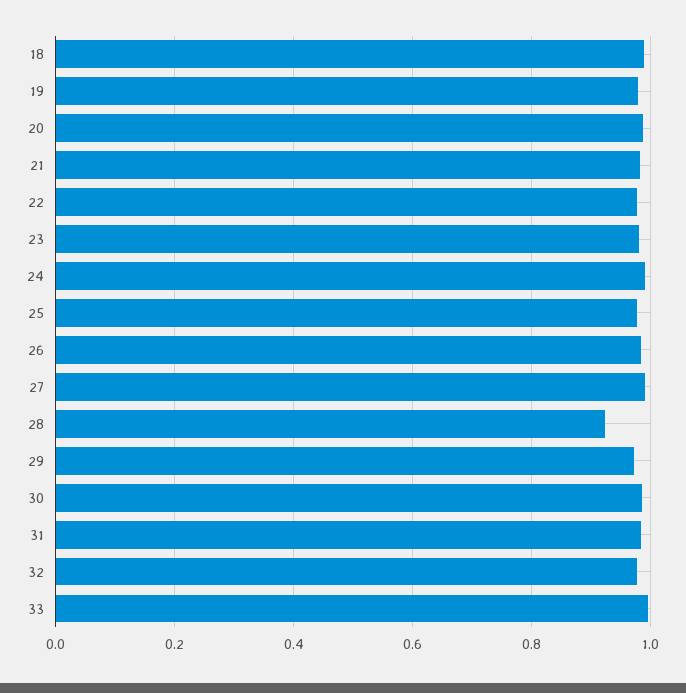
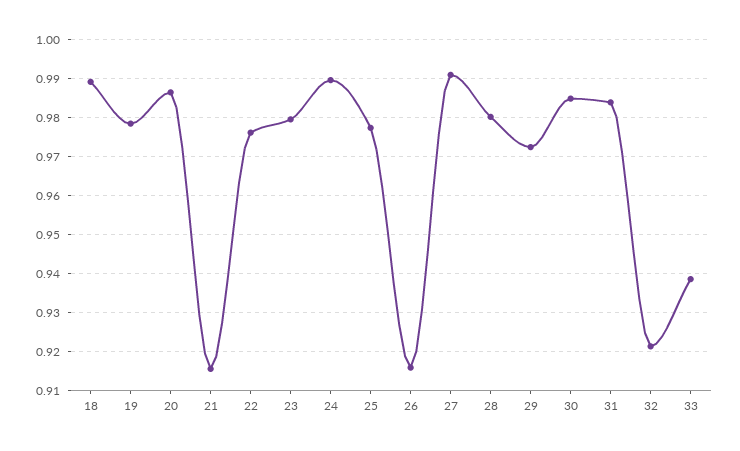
21: 0.98 -> 0.916
26: 0.98 -> 0.916
28: 0.92 -> 0.98
32: 0.98 -> 0.922
33: 1 -> 0.938

